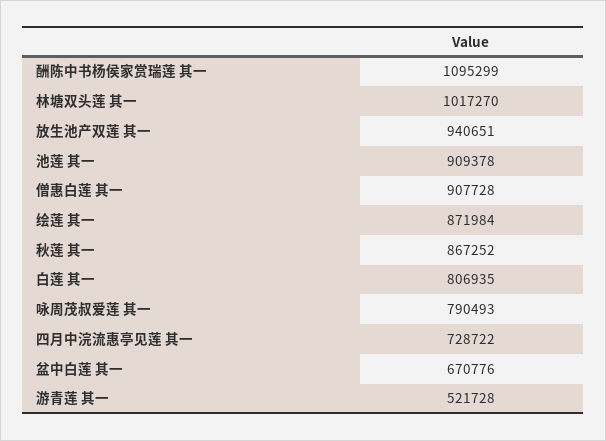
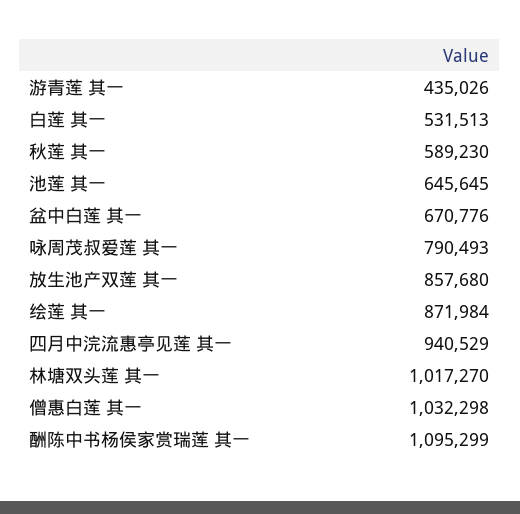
放生池产双莲 其一: 940651 -> 857680
池莲 其一: 909378 -> 645645
僧惠白莲 其一: 907728 -> 1032298
秋莲 其一: 867252 -> 589230
白莲 其一: 806935 -> 531513
四月中浣流惠亭见莲 其一: 728722 -> 940529
游青莲 其一: 521728 -> 435026

